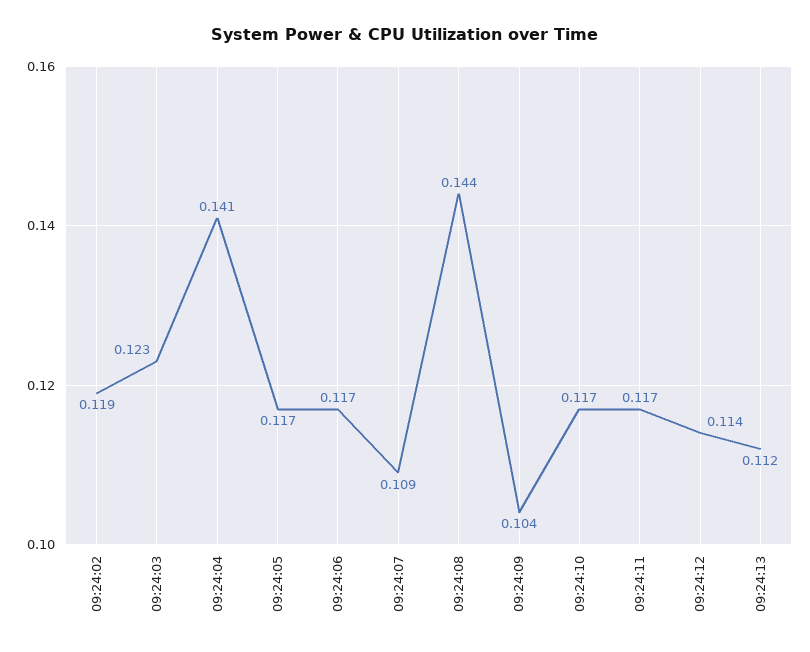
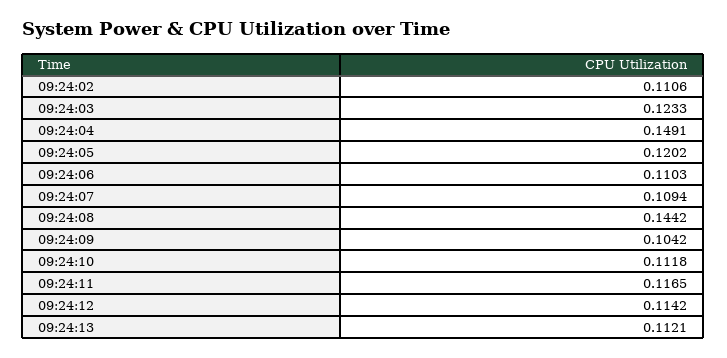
09:24:02: 0.119 -> 0.1106
09:24:04: 0.141 -> 0.1491
09:24:05: 0.117 -> 0.1202
09:24:06: 0.117 -> 0.1103
09:24:10: 0.117 -> 0.1118

